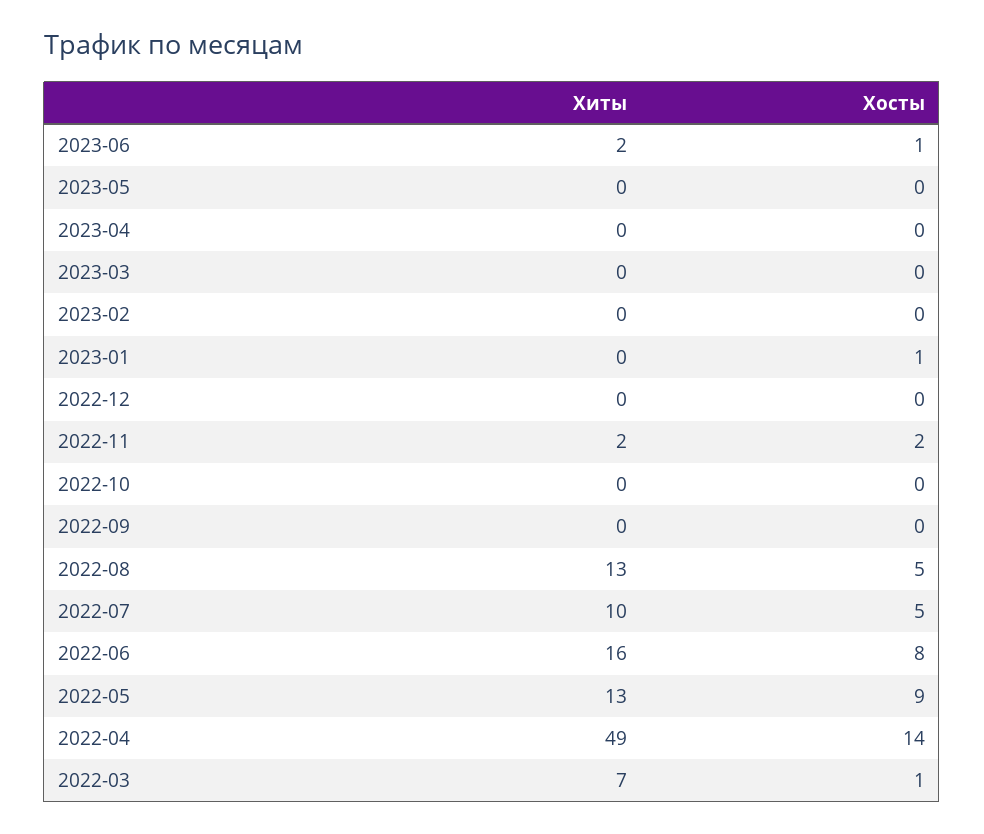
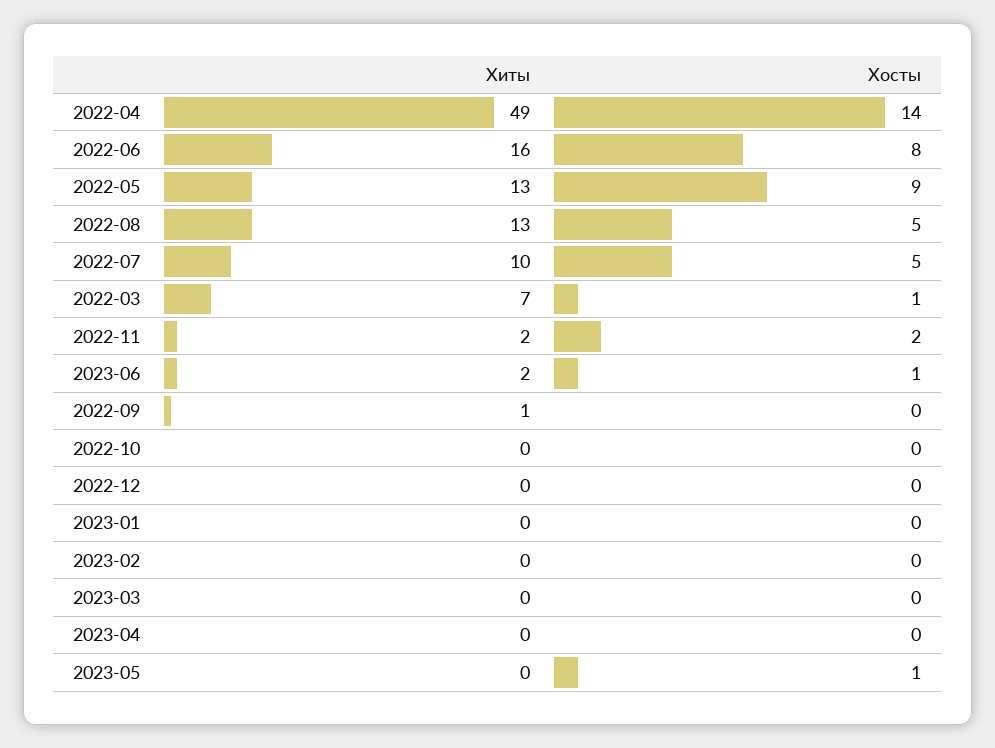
Хосты, 2023-05: 0 -> 1
Хосты, 2023-01: 1 -> 0
Хиты, 2022-09: 0 -> 1

